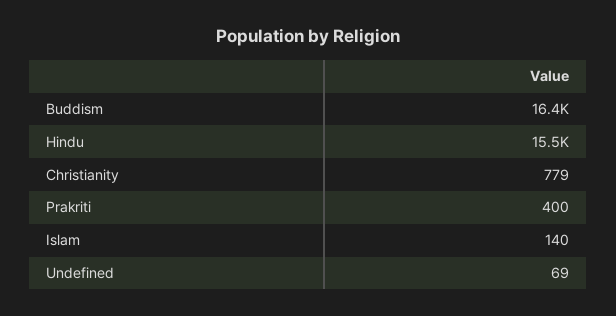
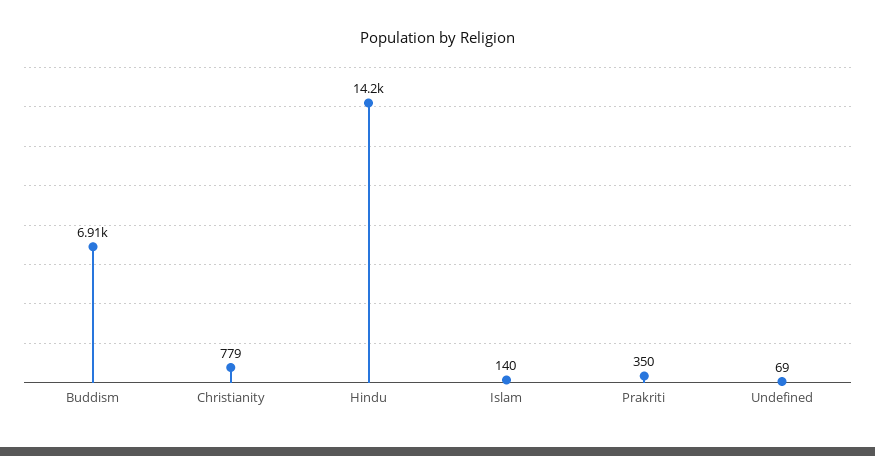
Buddism: 16400 -> 6910
Hindu: 15500 -> 14200
Prakriti: 400 -> 350

